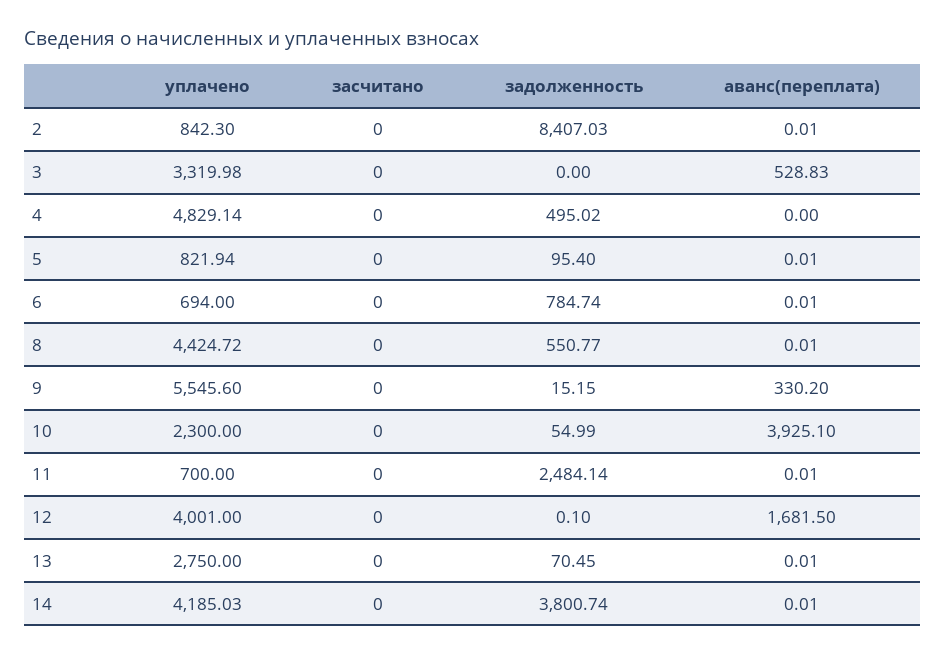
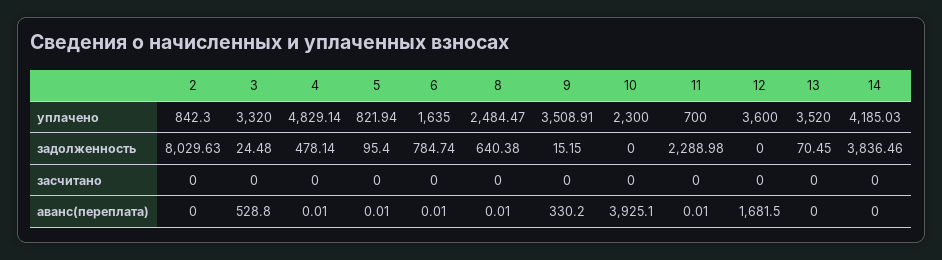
задолженность, 2: 8407.03 -> 8029.63
аванс(переплата), 2: 0.01 -> 0
уплачено, 3: 3319.98 -> 3320
задолженность, 3: 0 -> 24.48
аванс(переплата), 3: 528.83 -> 528.8
задолженность, 4: 495.02 -> 478.14
аванс(переплата), 4: 0 -> 0.01
уплачено, 6: 694 -> 1635
уплачено, 8: 4424.72 -> 2484.47
задолженность, 8: 550.77 -> 640.38
уплачено, 9: 5545.6 -> 3508.91
задолженность, 10: 54.99 -> 0
задолженность, 11: 2484.14 -> 2288.98
уплачено, 12: 4001 -> 3600
задолженность, 12: 0.1 -> 0
уплачено, 13: 2750 -> 3520
аванс(переплата), 13: 0.01 -> 0
задолженность, 14: 3800.74 -> 3836.46
аванс(переплата), 14: 0.01 -> 0

